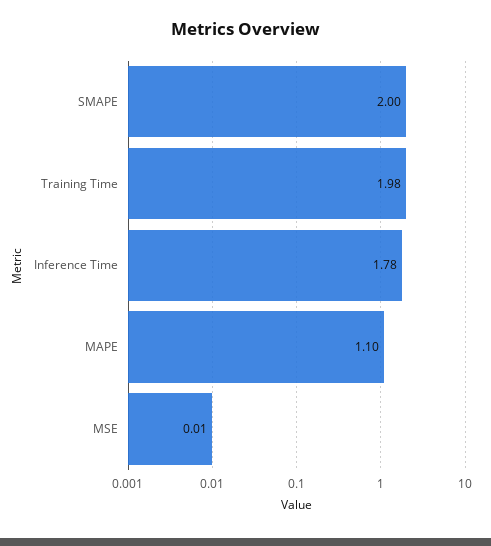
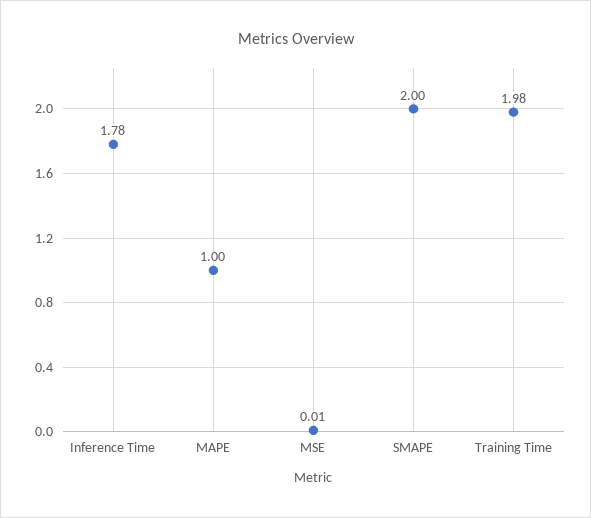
MAPE: 1.1 -> 1

